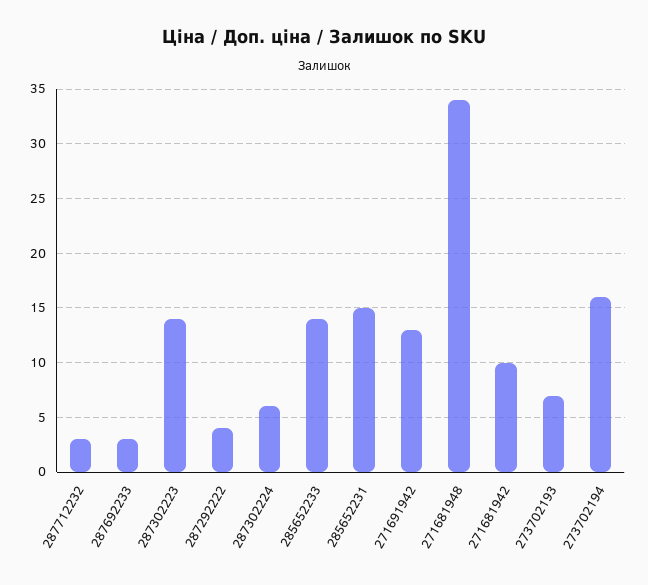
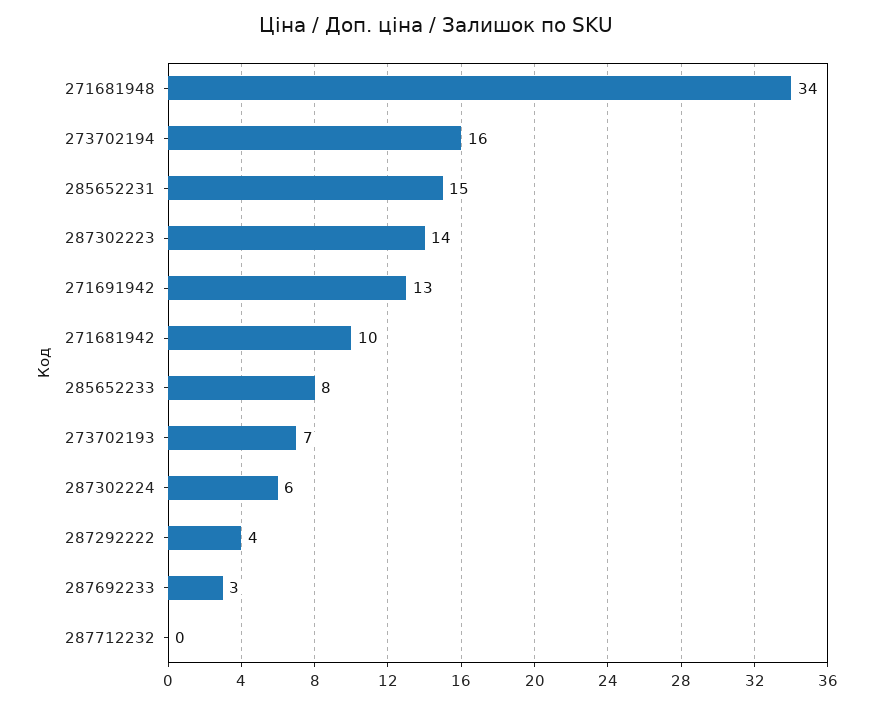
287712232: 3 -> 0
285652233: 14 -> 8

